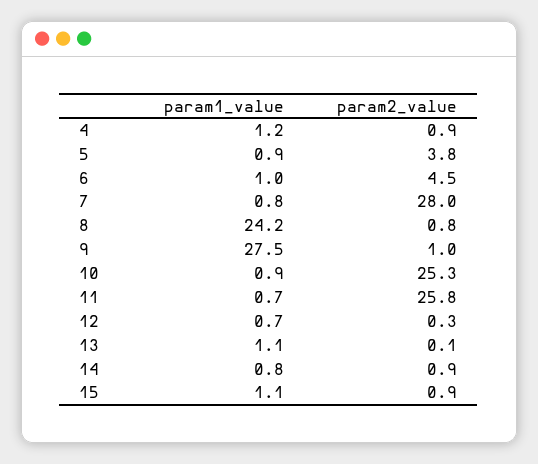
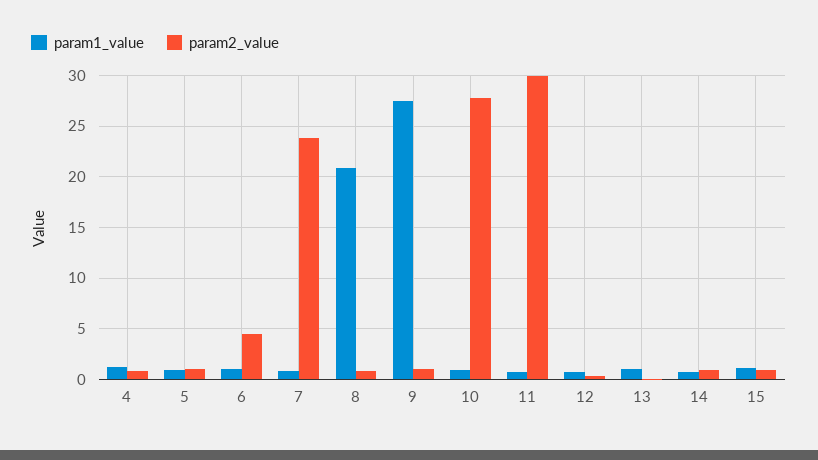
param2_value, 5: 3.8 -> 1
param2_value, 7: 28 -> 24
param1_value, 8: 24.2 -> 21
param2_value, 10: 25.3 -> 28
param2_value, 11: 25.8 -> 30

